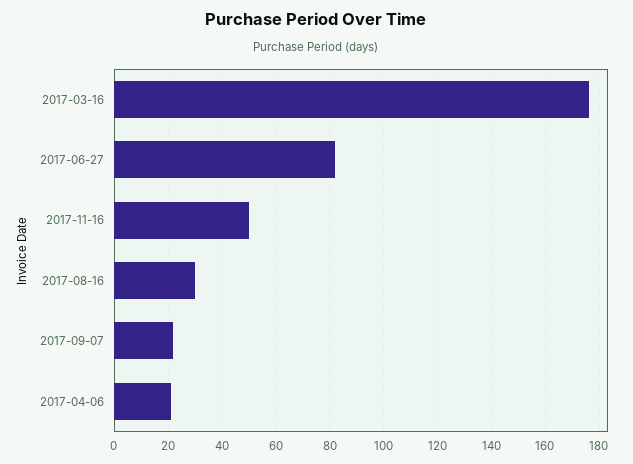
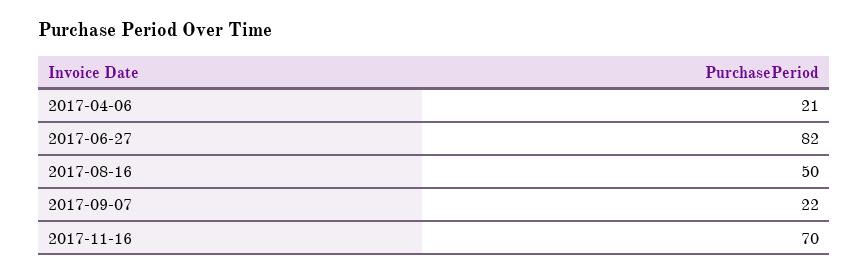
2017-03-16: 175 -> none
2017-11-16: 50 -> 70
2017-08-16: 30 -> 50

